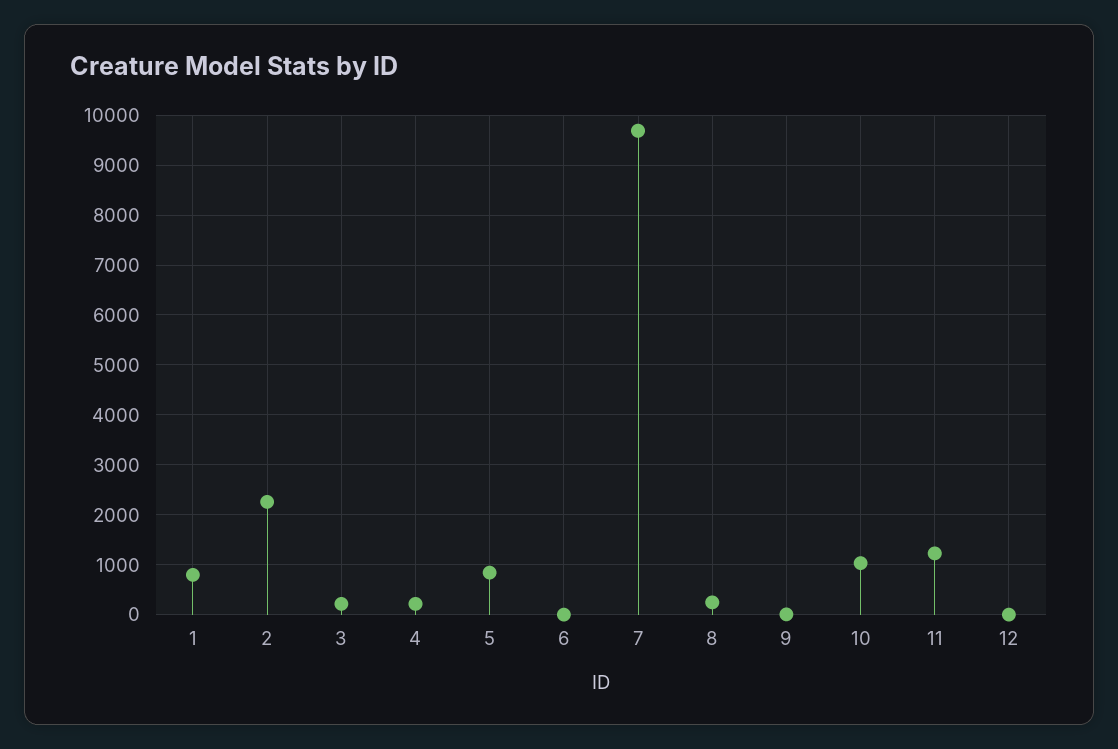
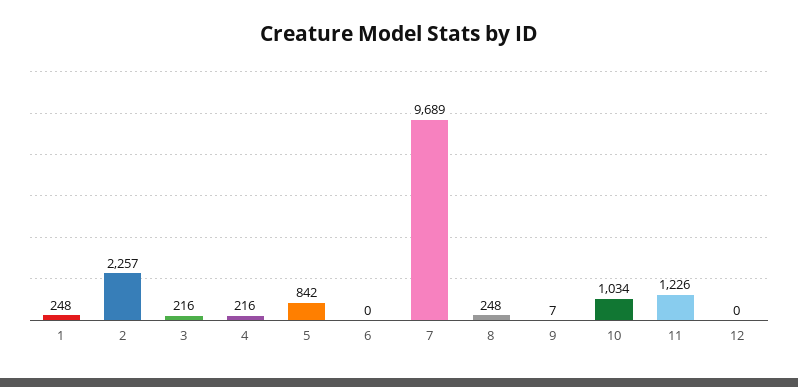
1: 800 -> 248

